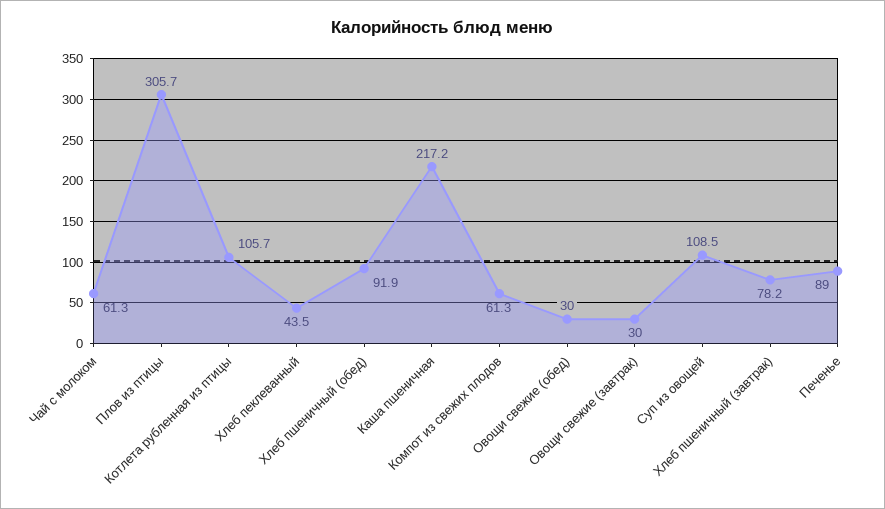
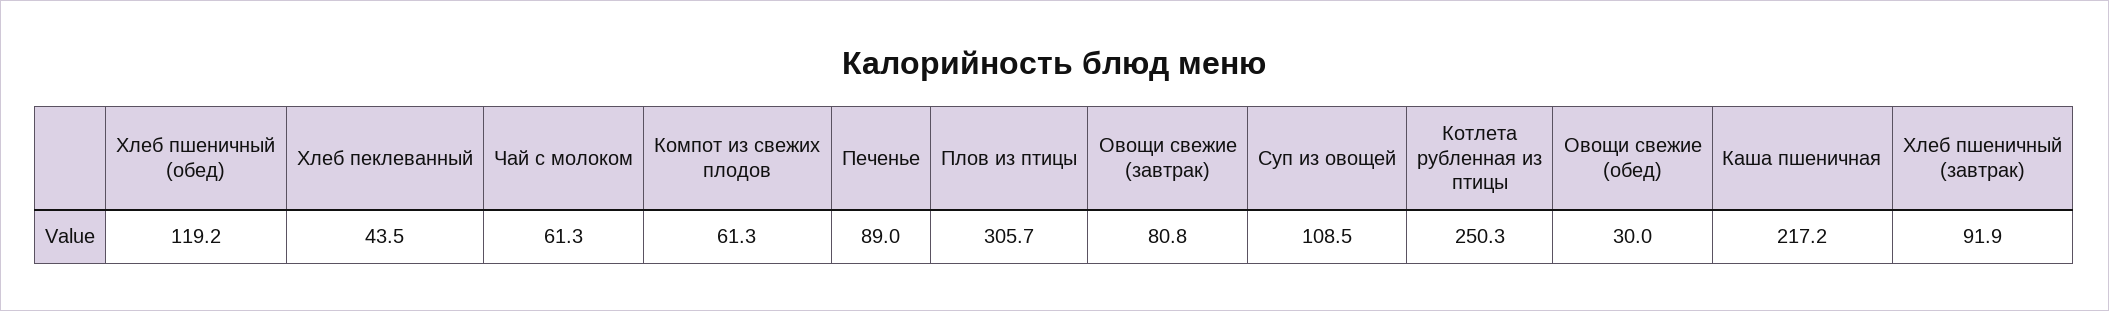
Котлета рубленная из птицы: 105.7 -> 250.3
Хлеб пшеничный (обед): 91.9 -> 119.2
Овощи свежие (завтрак): 30 -> 80.8
Хлеб пшеничный (завтрак): 78.2 -> 91.9

